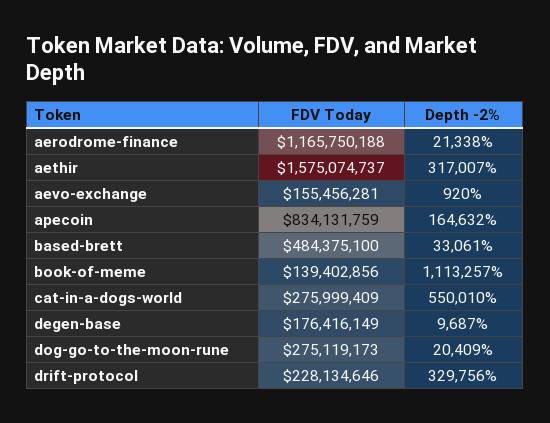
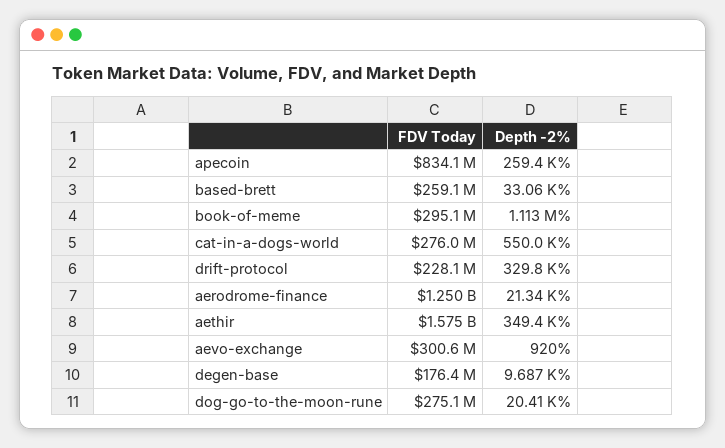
FDV Today, aerodrome-finance: 1165750188 -> 1250000000
Depth -2%, aethir: 317007 -> 349400
FDV Today, aevo-exchange: 155456281 -> 300600000
Depth -2%, apecoin: 164632 -> 259400
FDV Today, based-brett: 484375100 -> 259100000
FDV Today, book-of-meme: 139402856 -> 295100000

